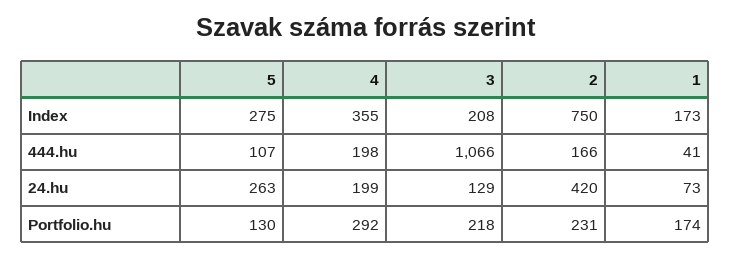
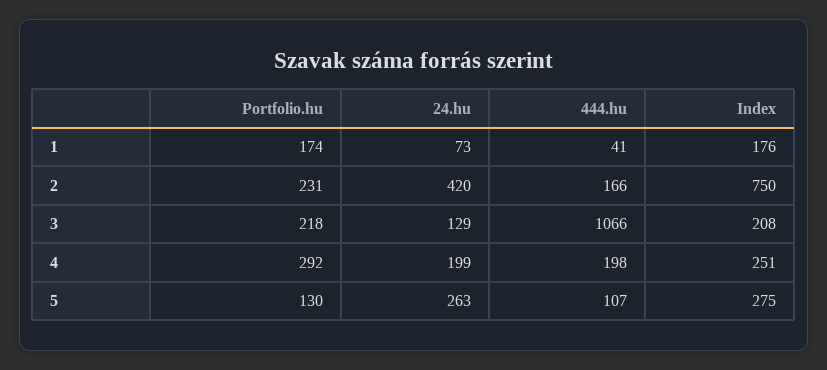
4, Index: 355 -> 251
1, Index: 173 -> 176

